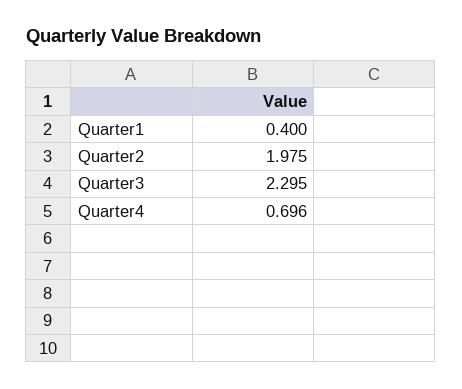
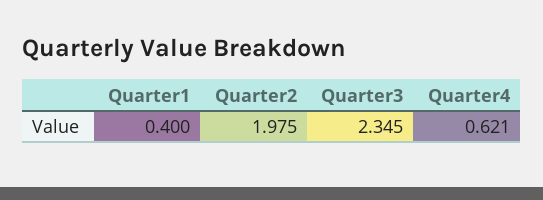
Quarter3: 2.295 -> 2.345
Quarter4: 0.696 -> 0.621

